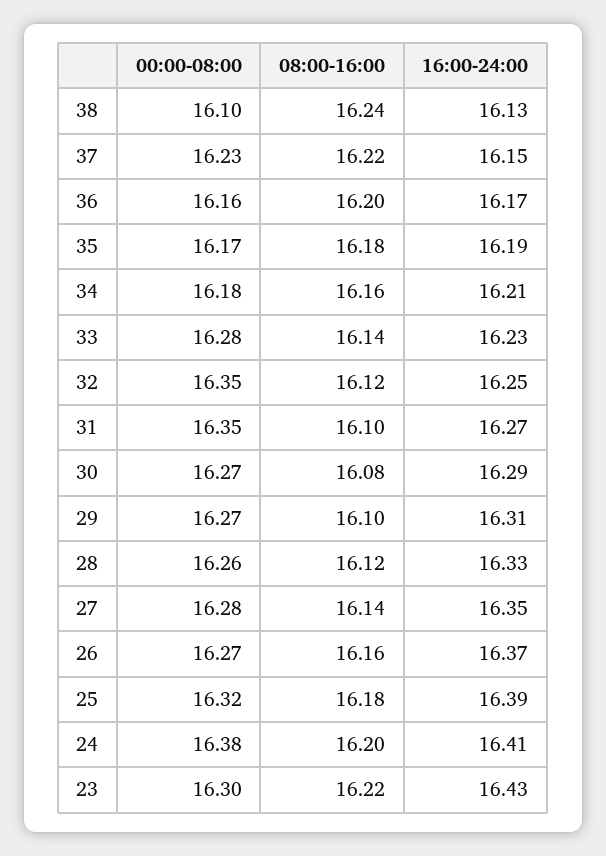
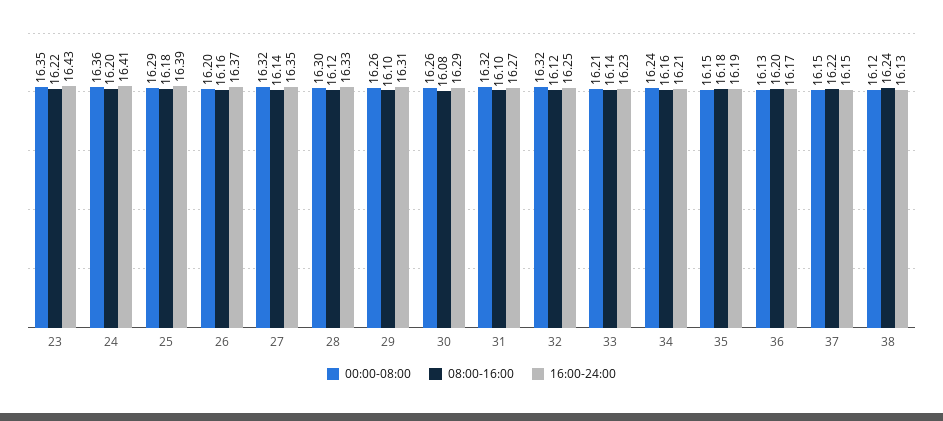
00:00-08:00, 38: 16.1 -> 16.12
00:00-08:00, 37: 16.23 -> 16.15
00:00-08:00, 36: 16.16 -> 16.13
00:00-08:00, 35: 16.17 -> 16.15
00:00-08:00, 34: 16.18 -> 16.24
00:00-08:00, 33: 16.28 -> 16.21
00:00-08:00, 32: 16.35 -> 16.32
00:00-08:00, 31: 16.35 -> 16.32
00:00-08:00, 30: 16.27 -> 16.26
00:00-08:00, 29: 16.27 -> 16.26
00:00-08:00, 28: 16.26 -> 16.3
00:00-08:00, 27: 16.28 -> 16.32
00:00-08:00, 26: 16.27 -> 16.2
00:00-08:00, 25: 16.32 -> 16.29
00:00-08:00, 24: 16.38 -> 16.36
00:00-08:00, 23: 16.3 -> 16.35

